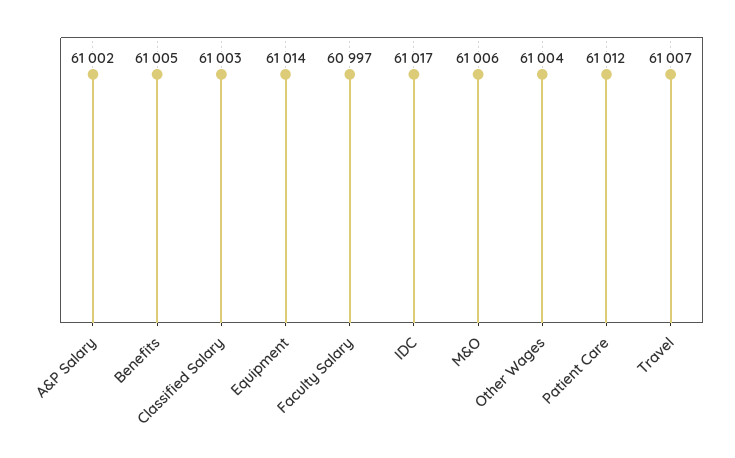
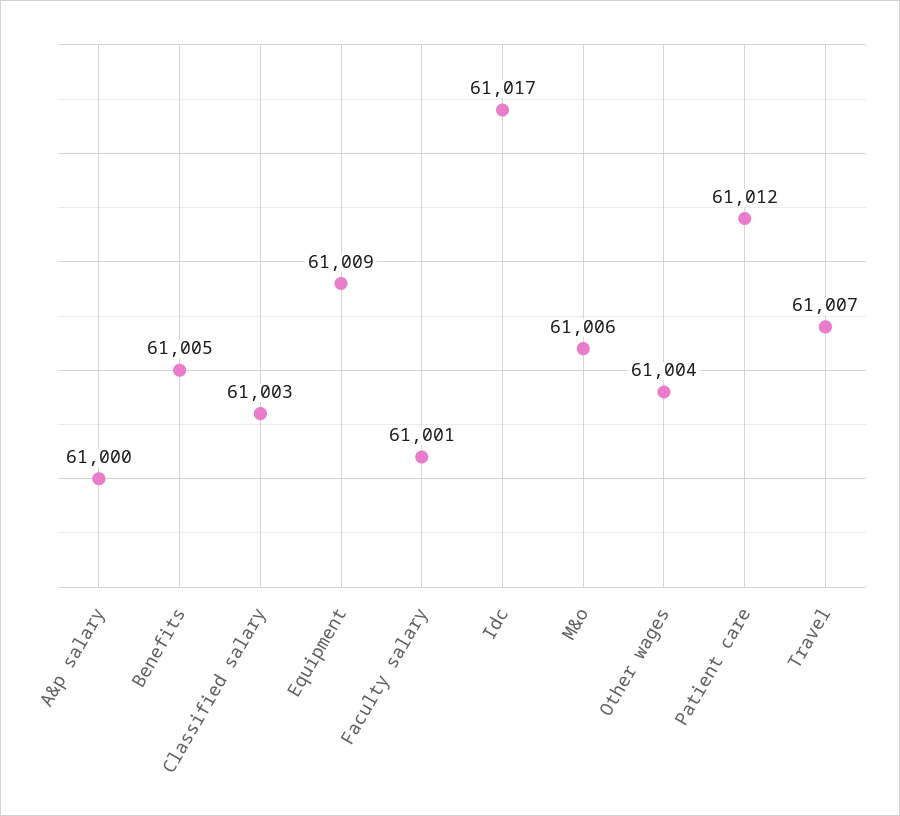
A&P Salary: 61002 -> 61000
Equipment: 61014 -> 61009
Faculty Salary: 60997 -> 61001

